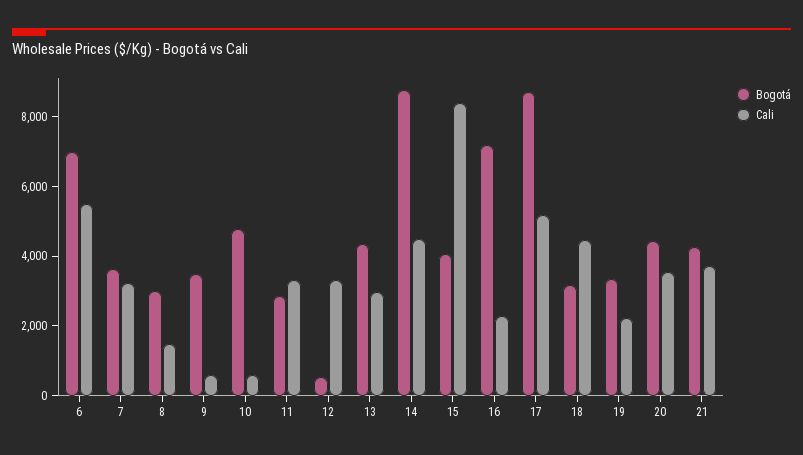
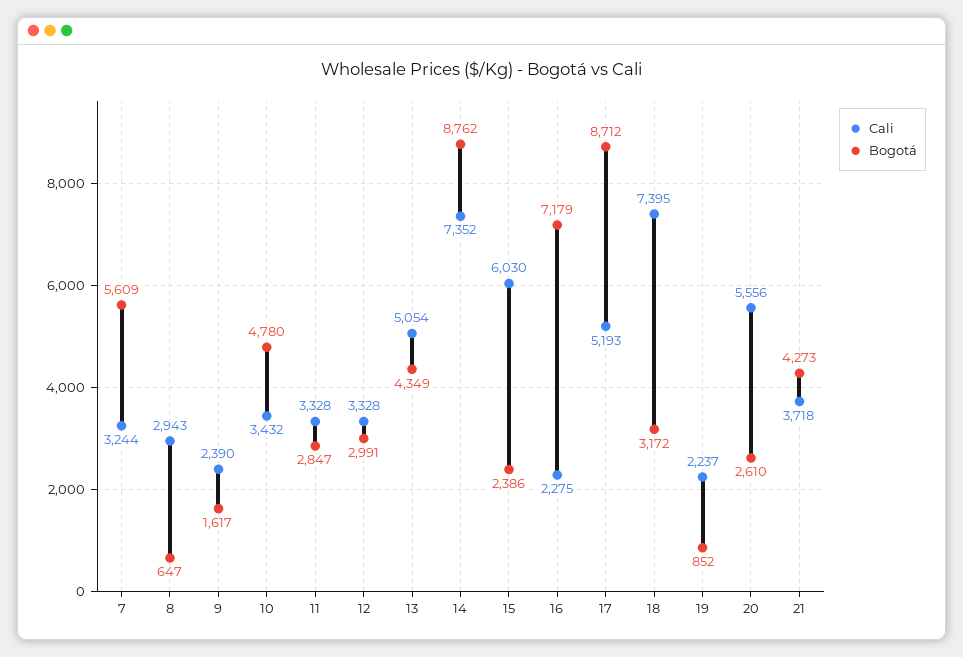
Bogotá, 6: 7000 -> none
Cali, 6: 5500 -> none
Bogotá, 7: 3500 -> 5609
Bogotá, 8: 3000 -> 647
Cali, 8: 1500 -> 2943
Bogotá, 9: 3500 -> 1617
Cali, 9: 500 -> 2390
Cali, 10: 500 -> 3432
Bogotá, 12: 500 -> 2991
Cali, 13: 3000 -> 5054
Cali, 14: 4500 -> 7352
Bogotá, 15: 4000 -> 2386
Cali, 15: 8500 -> 6030
Cali, 18: 4500 -> 7395
Bogotá, 19: 3500 -> 852
Bogotá, 20: 4500 -> 2610
Cali, 20: 3500 -> 5556

